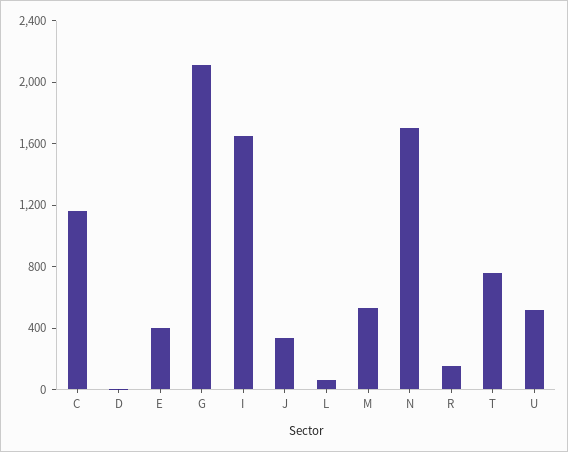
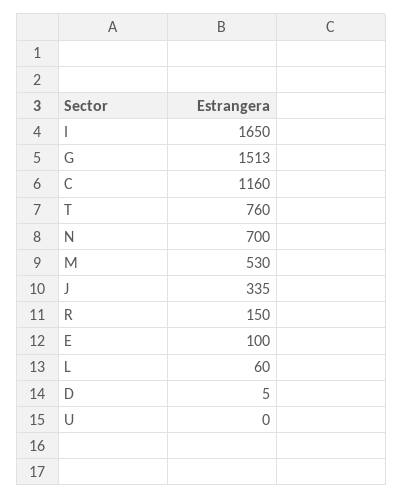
E: 400 -> 100
G: 2100 -> 1513
N: 1700 -> 700
U: 500 -> 0

